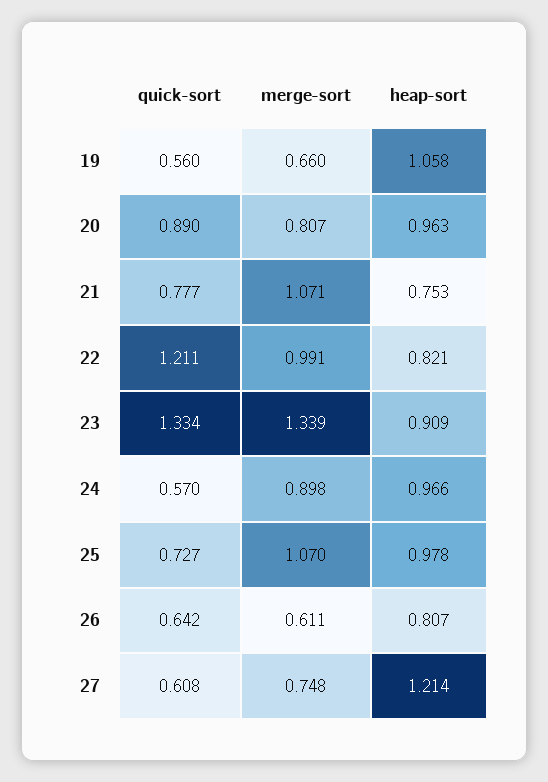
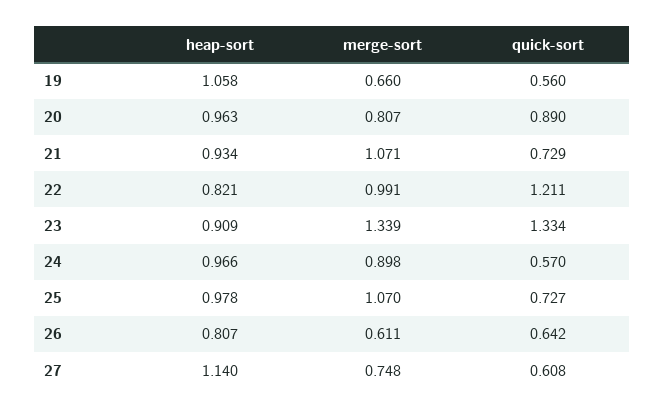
quick-sort, 21: 0.777 -> 0.729
heap-sort, 21: 0.753 -> 0.934
heap-sort, 27: 1.214 -> 1.14

